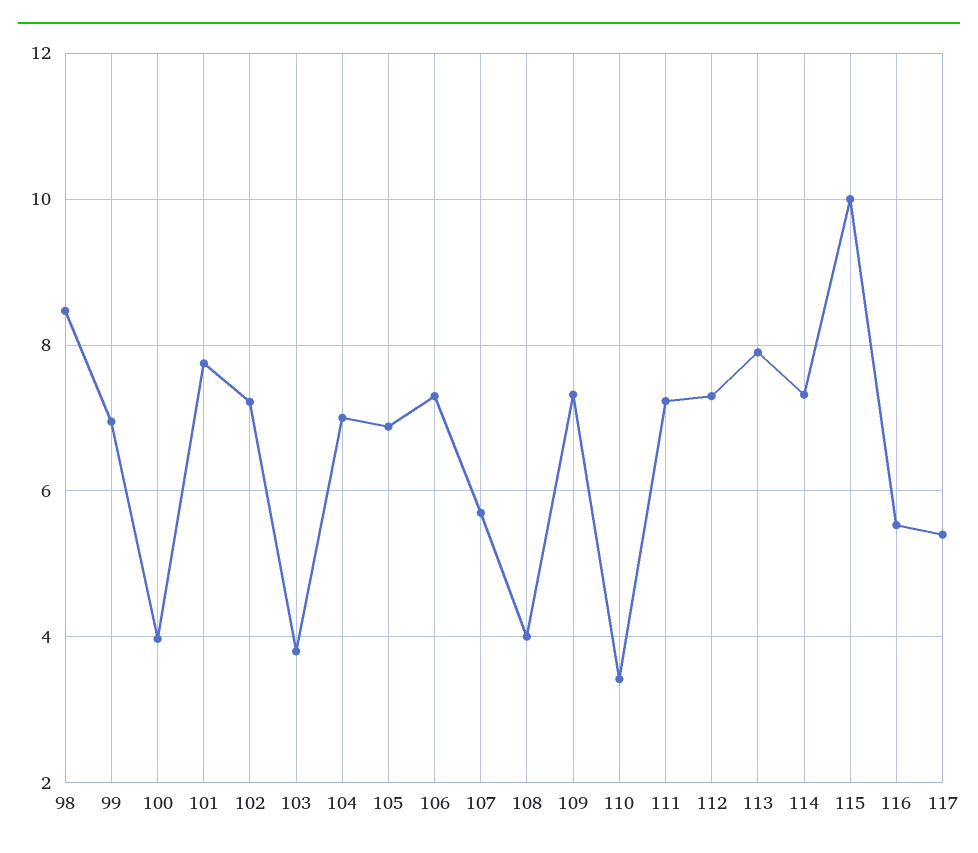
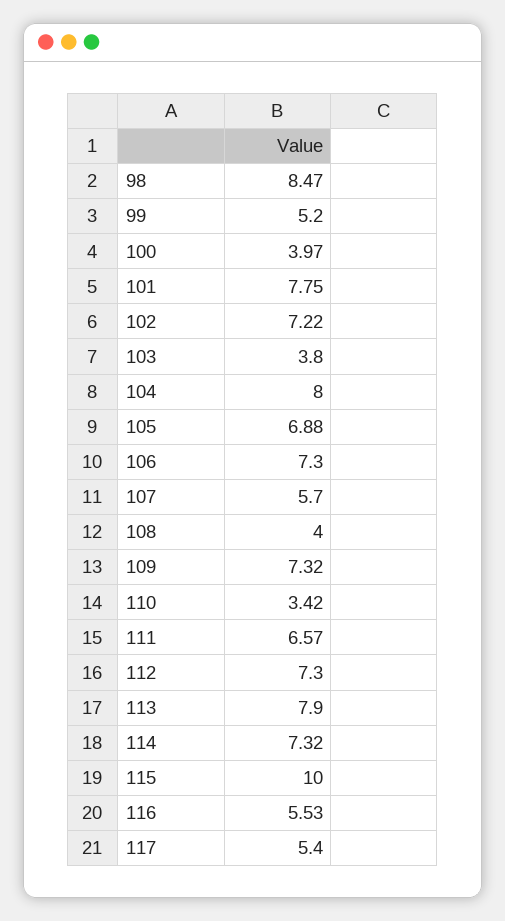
99: 7 -> 5.2
104: 7 -> 8
111: 7.2 -> 6.57

